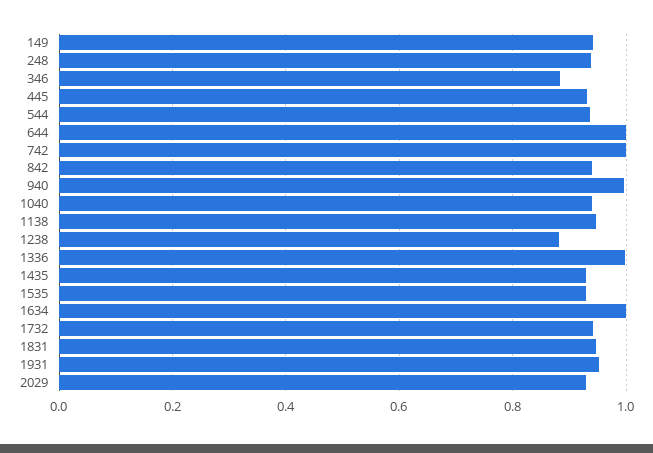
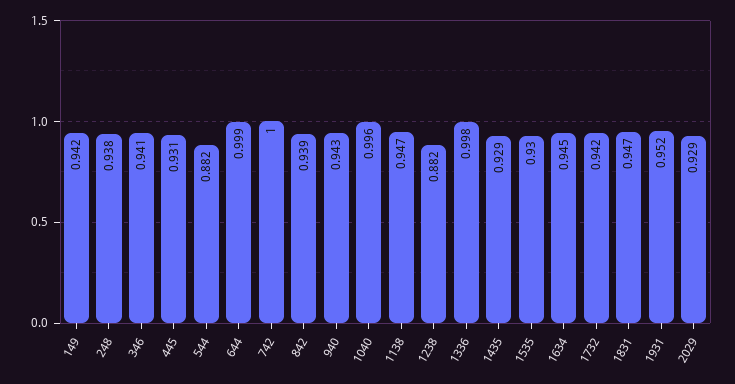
346: 0.88 -> 0.941
544: 0.94 -> 0.882
940: 1 -> 0.943
1040: 0.94 -> 0.996
1634: 1 -> 0.945

